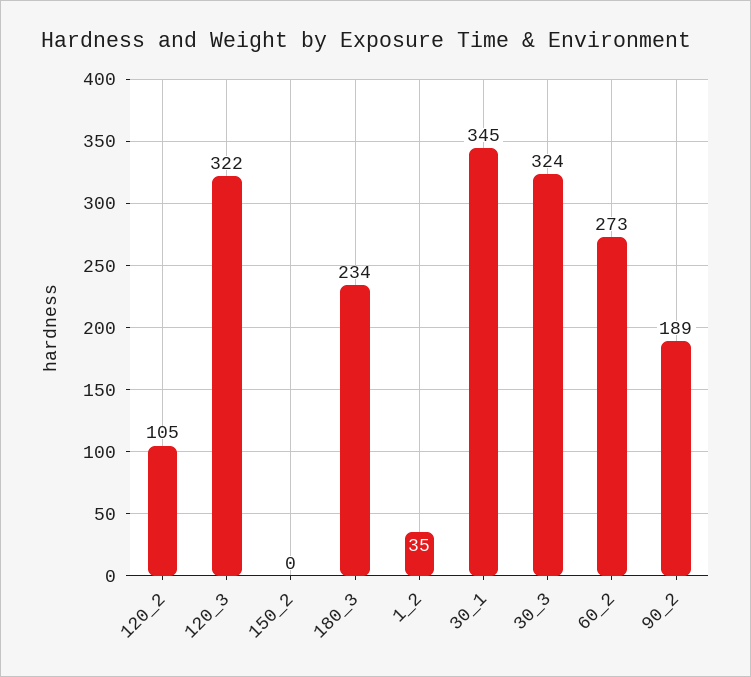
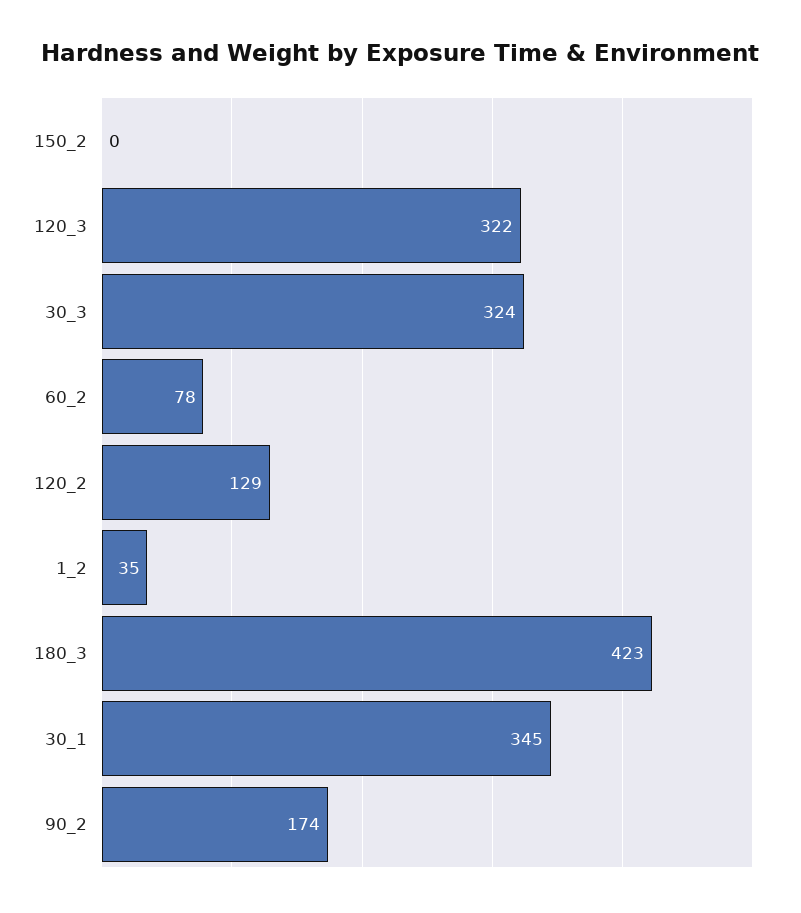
120_2: 105 -> 129
180_3: 234 -> 423
60_2: 273 -> 78
90_2: 189 -> 174

